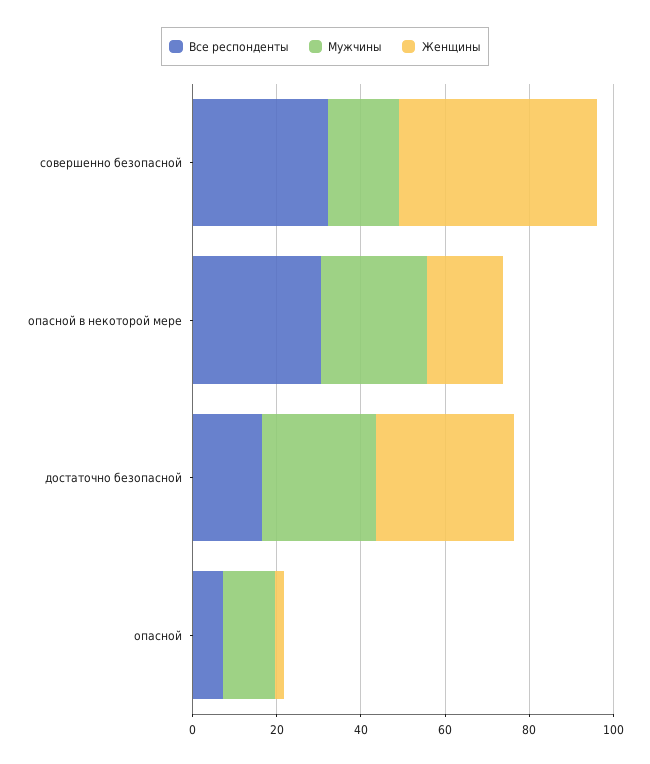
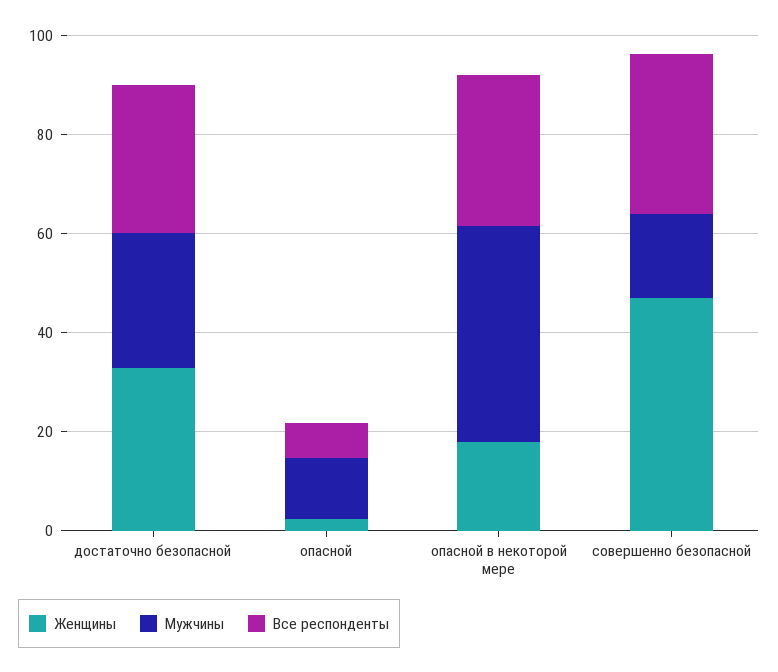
Мужчины, опасной в некоторой мере: 25 -> 45
Все респонденты, достаточно безопасной: 15 -> 30

